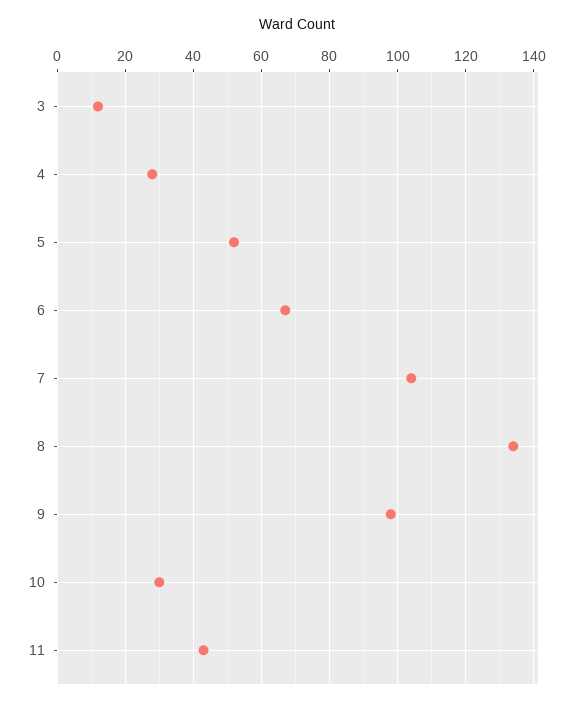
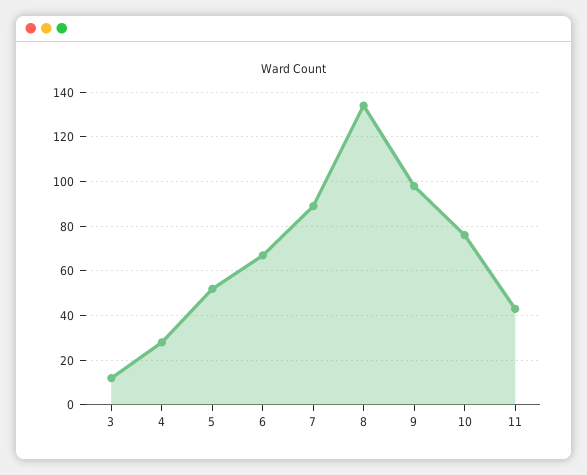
7: 105 -> 90
10: 30 -> 75

